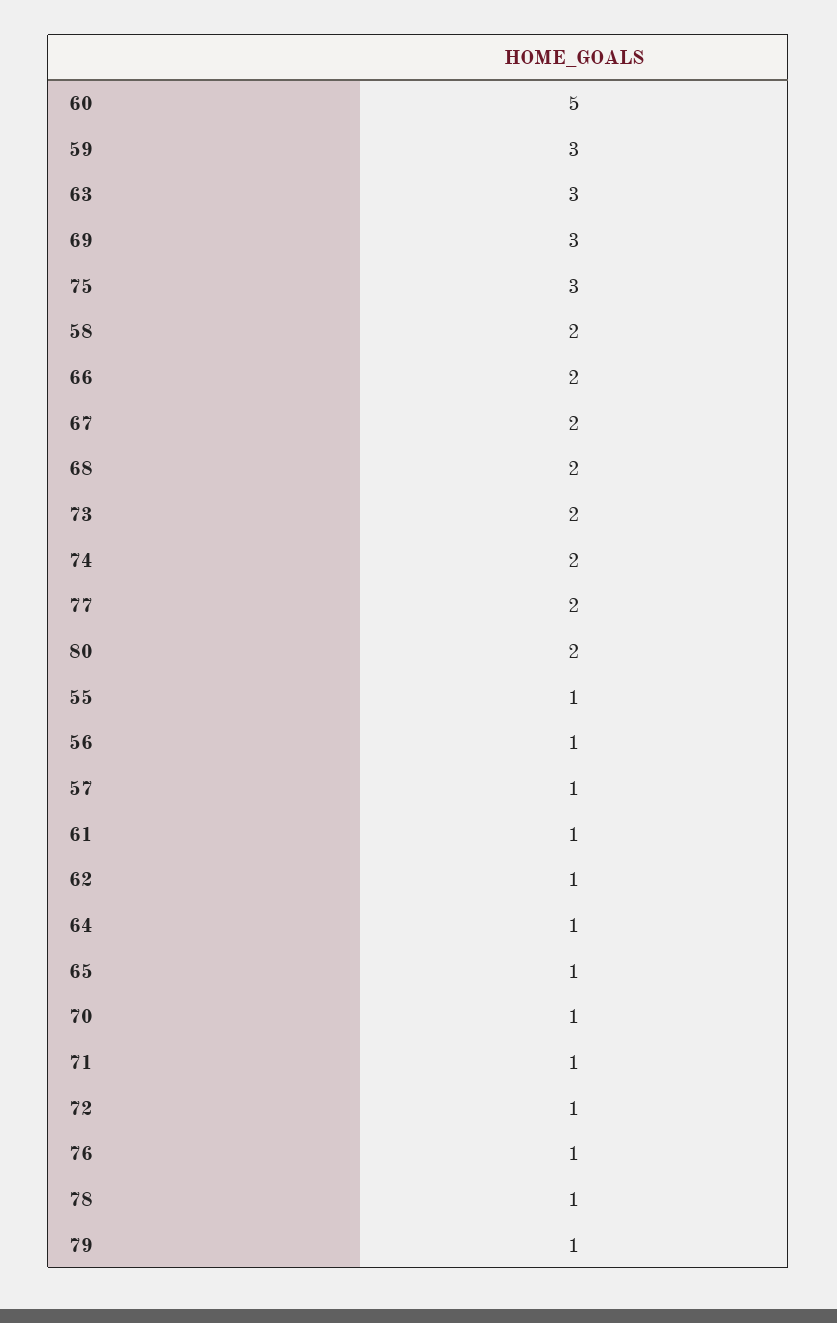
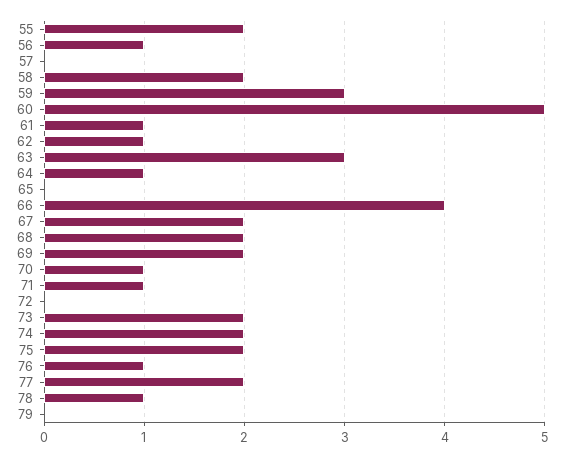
69: 3 -> 2
75: 3 -> 2
66: 2 -> 4
80: 2 -> none
55: 1 -> 2
57: 1 -> 0
65: 1 -> 0
72: 1 -> 0
79: 1 -> 0

